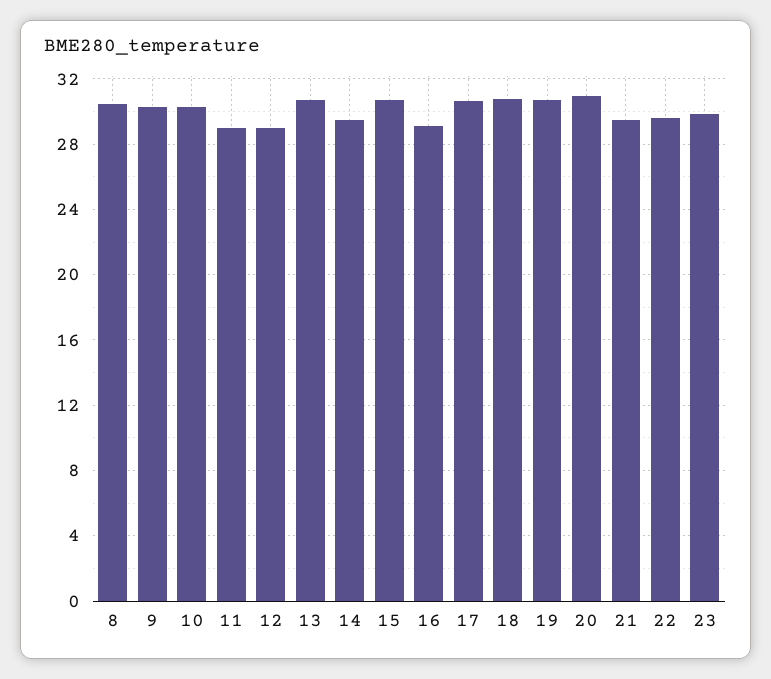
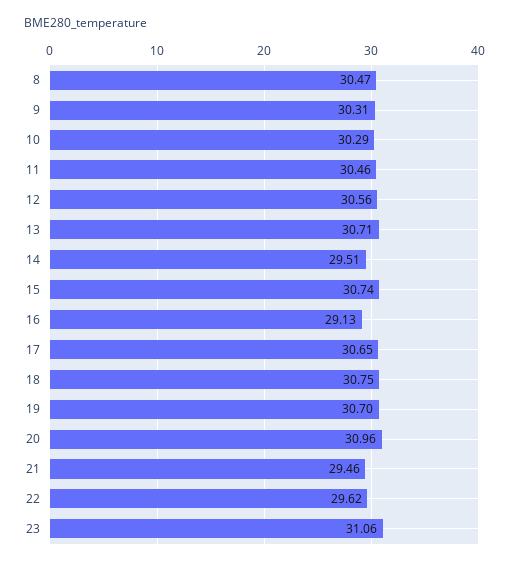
11: 29 -> 30.46
12: 29 -> 30.56
23: 30 -> 31.06

